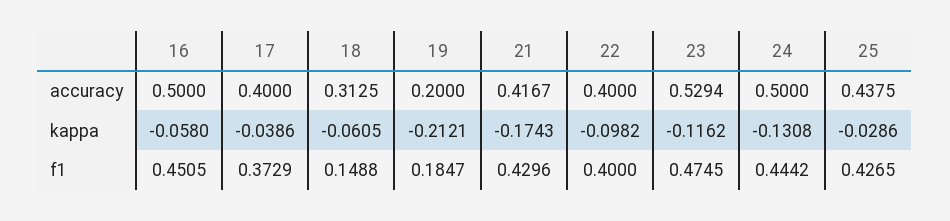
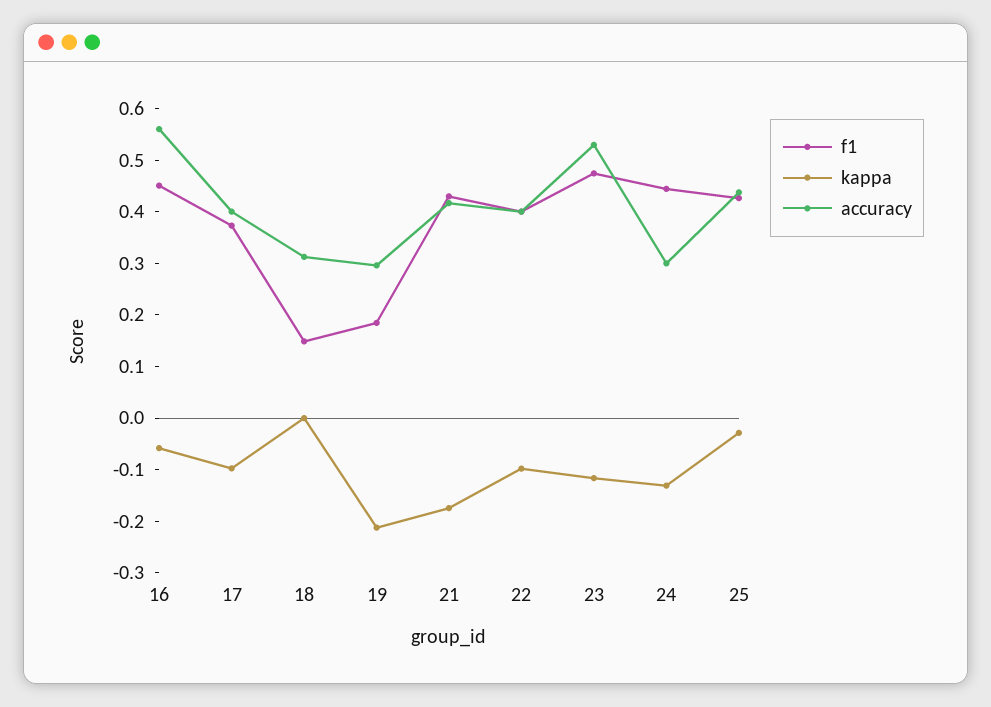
accuracy, 16: 0.5 -> 0.56
accuracy, 19: 0.2 -> 0.3
accuracy, 24: 0.5 -> 0.3
kappa, 17: -0.0386 -> -0.1
kappa, 18: -0.0605 -> 0

